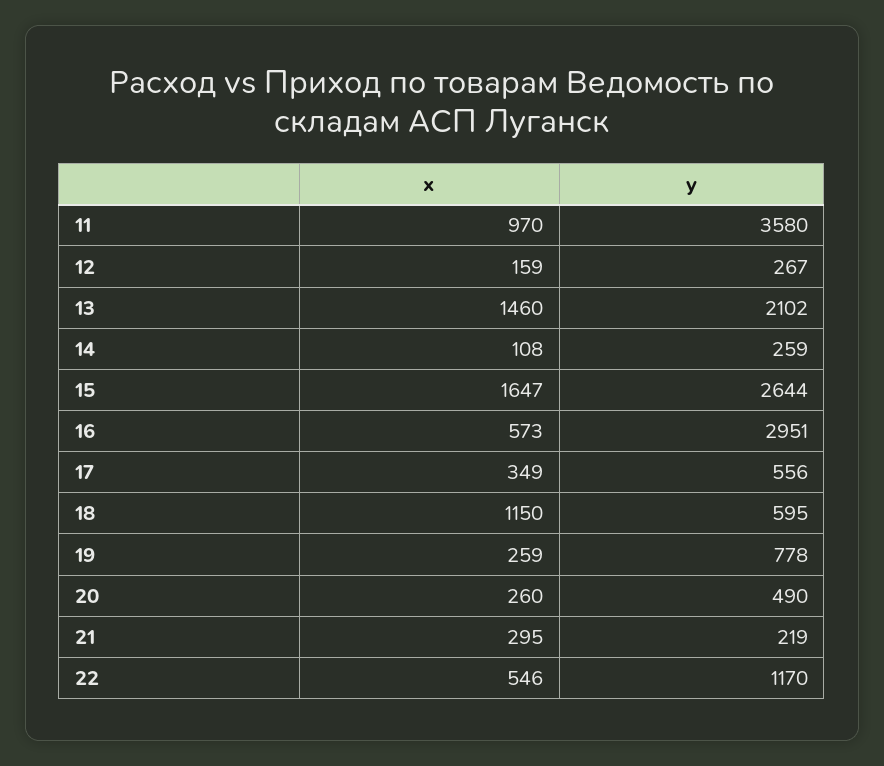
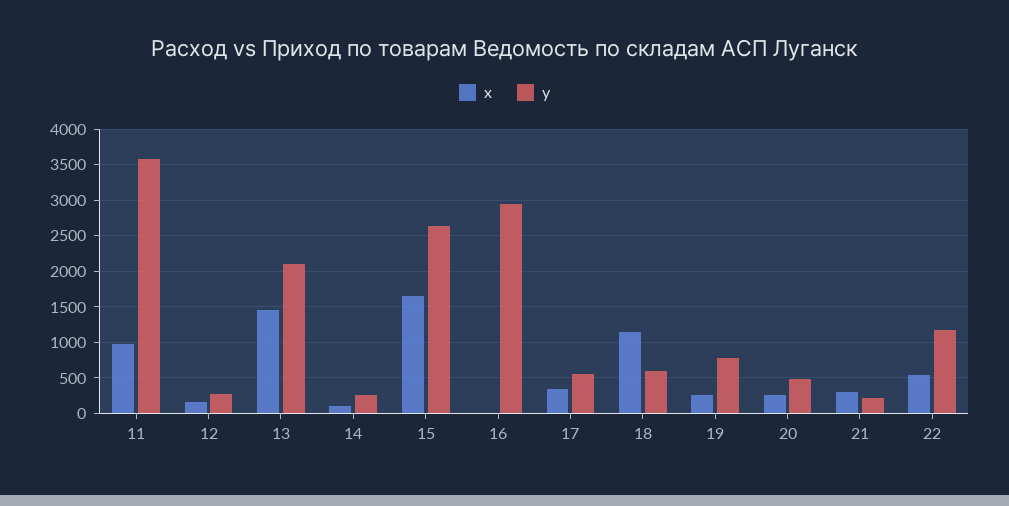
x, 16: 573 -> 0

